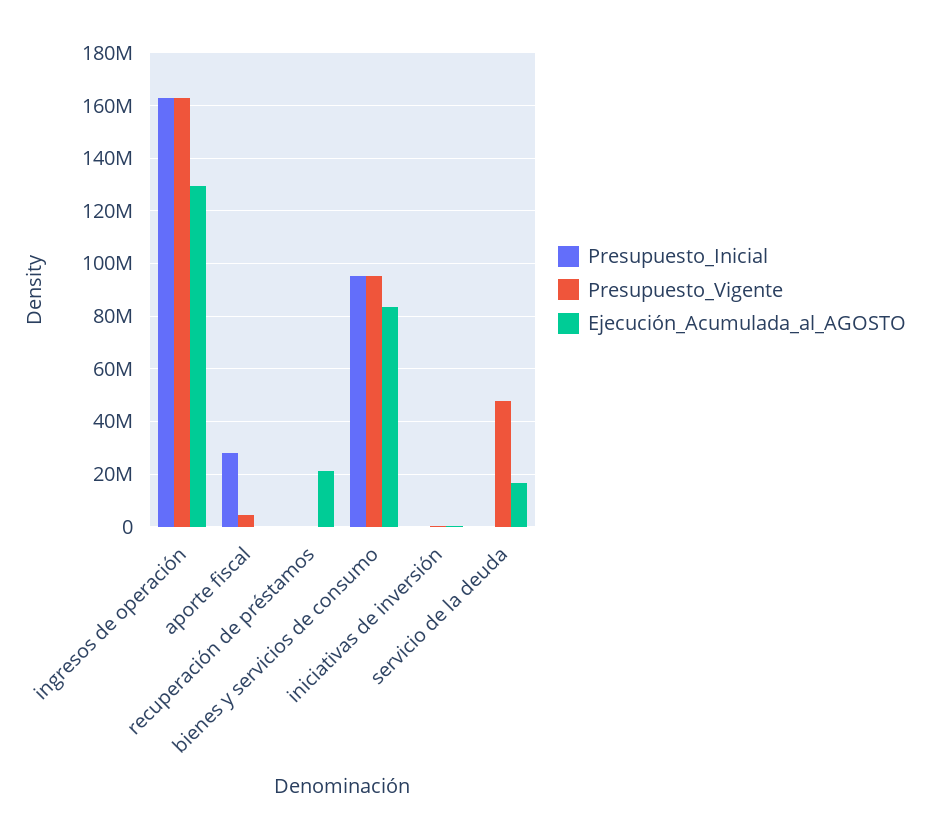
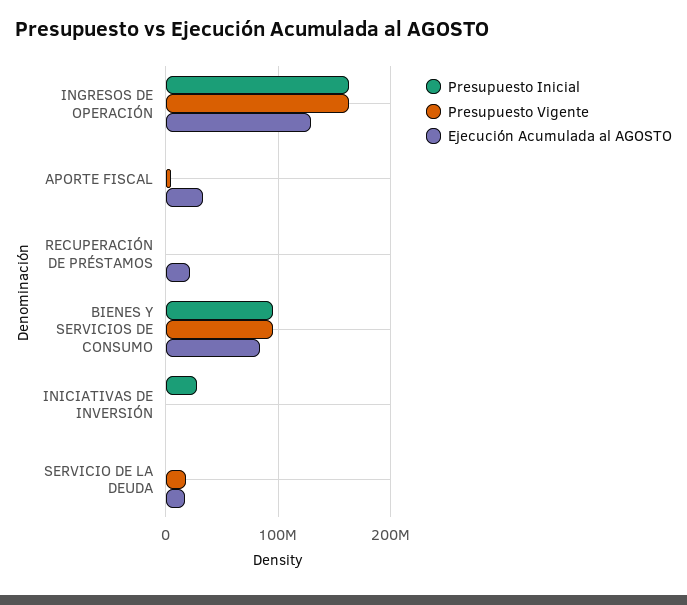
Presupuesto_Inicial, aporte fiscal: 27500000 -> 0
Ejecución_Acumulada_al_AGOSTO, aporte fiscal: 0 -> 30000000
Presupuesto_Inicial, iniciativas de inversión: 0 -> 30000000
Presupuesto_Vigente, servicio de la deuda: 47500000 -> 20000000

